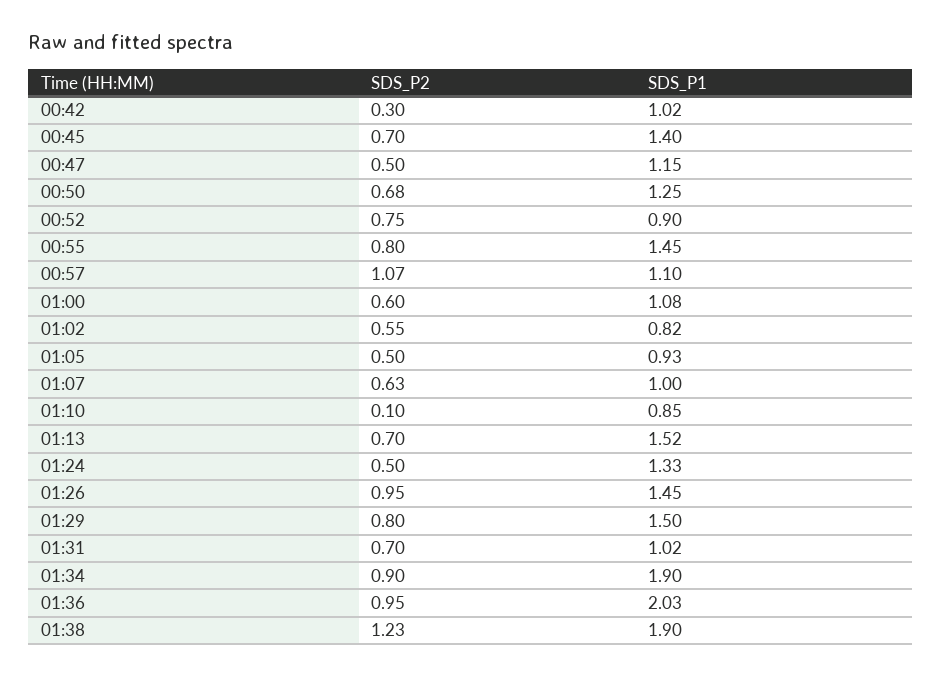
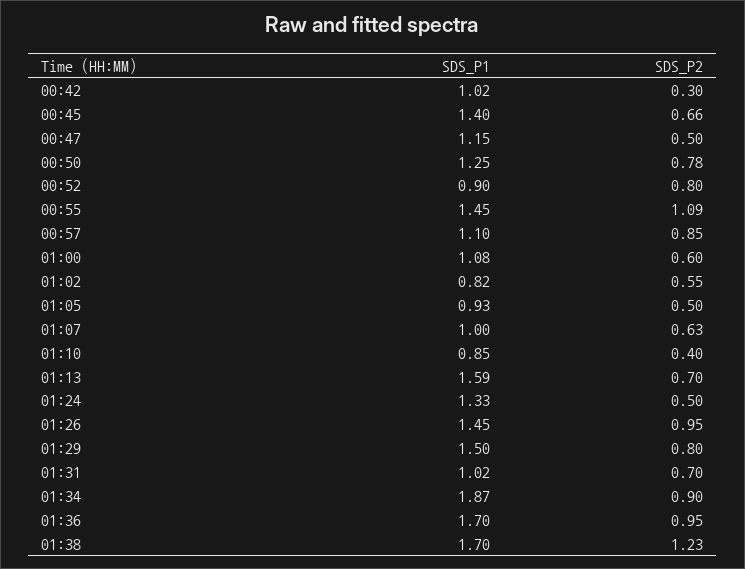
SDS_P2, 00:45: 0.7 -> 0.66
SDS_P2, 00:50: 0.68 -> 0.78
SDS_P2, 00:52: 0.75 -> 0.8
SDS_P2, 00:55: 0.8 -> 1.09
SDS_P2, 00:57: 1.07 -> 0.85
SDS_P2, 01:10: 0.1 -> 0.4
SDS_P1, 01:13: 1.52 -> 1.59
SDS_P1, 01:34: 1.9 -> 1.87
SDS_P1, 01:36: 2.03 -> 1.7
SDS_P1, 01:38: 1.9 -> 1.7

